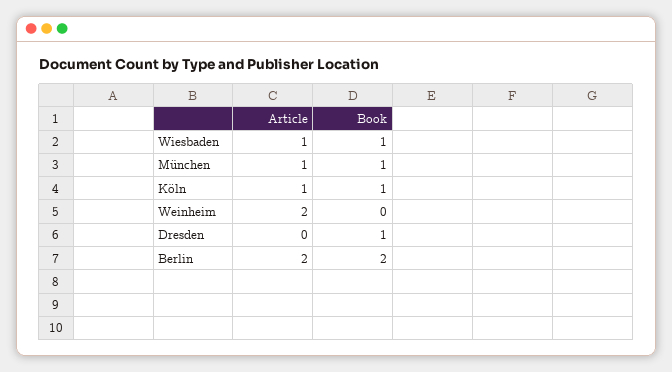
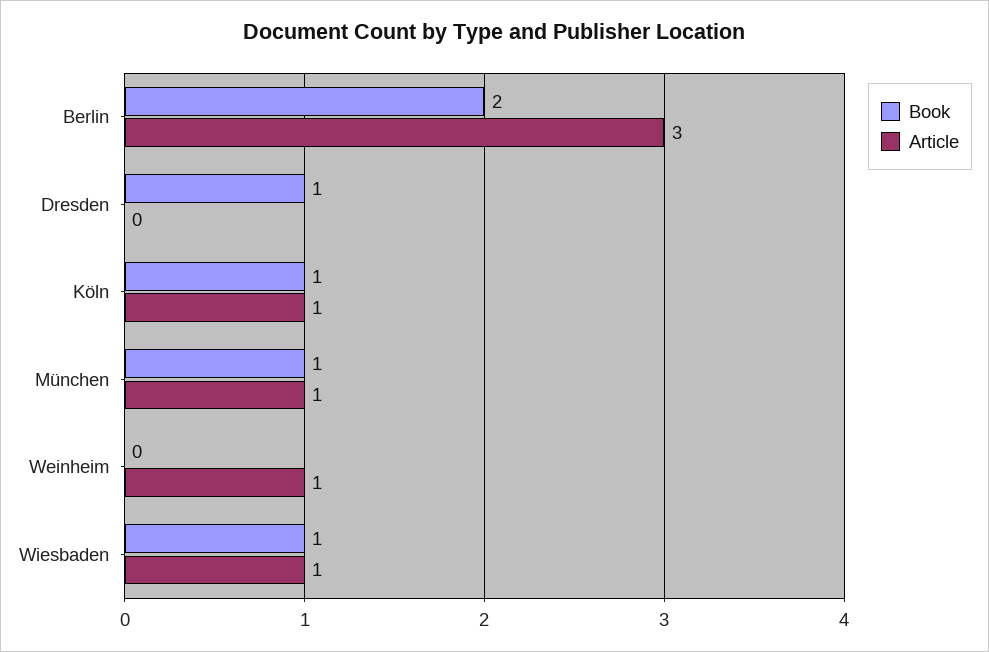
Article, Weinheim: 2 -> 1
Article, Berlin: 2 -> 3

